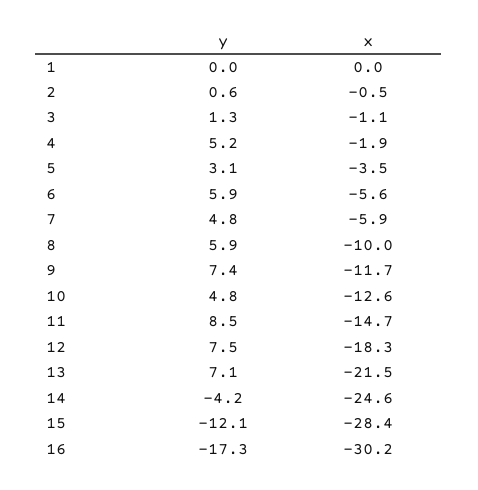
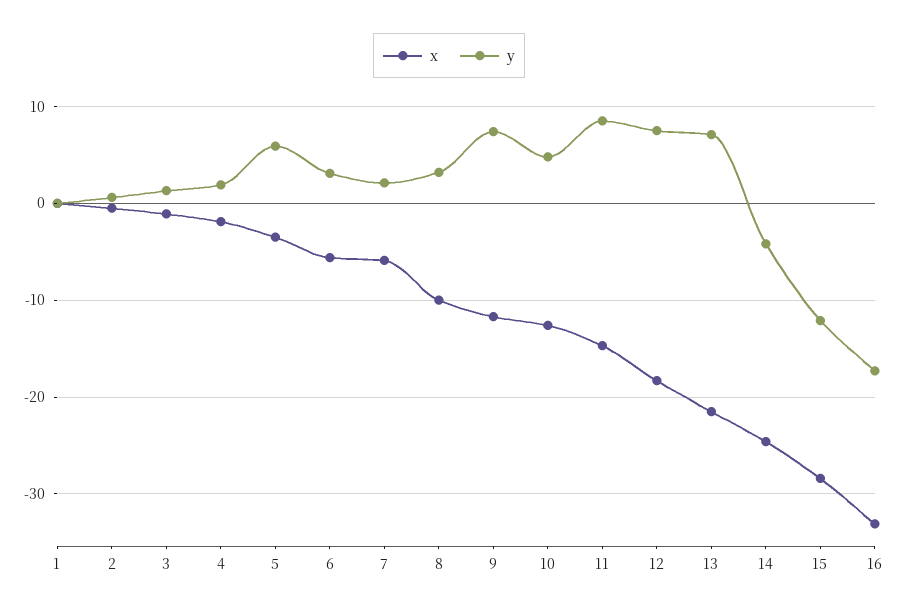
y, 4: 5.2 -> 2
y, 5: 3.1 -> 6
y, 6: 5.9 -> 3
y, 7: 4.8 -> 2
y, 8: 5.9 -> 3
x, 16: -30.2 -> -33

